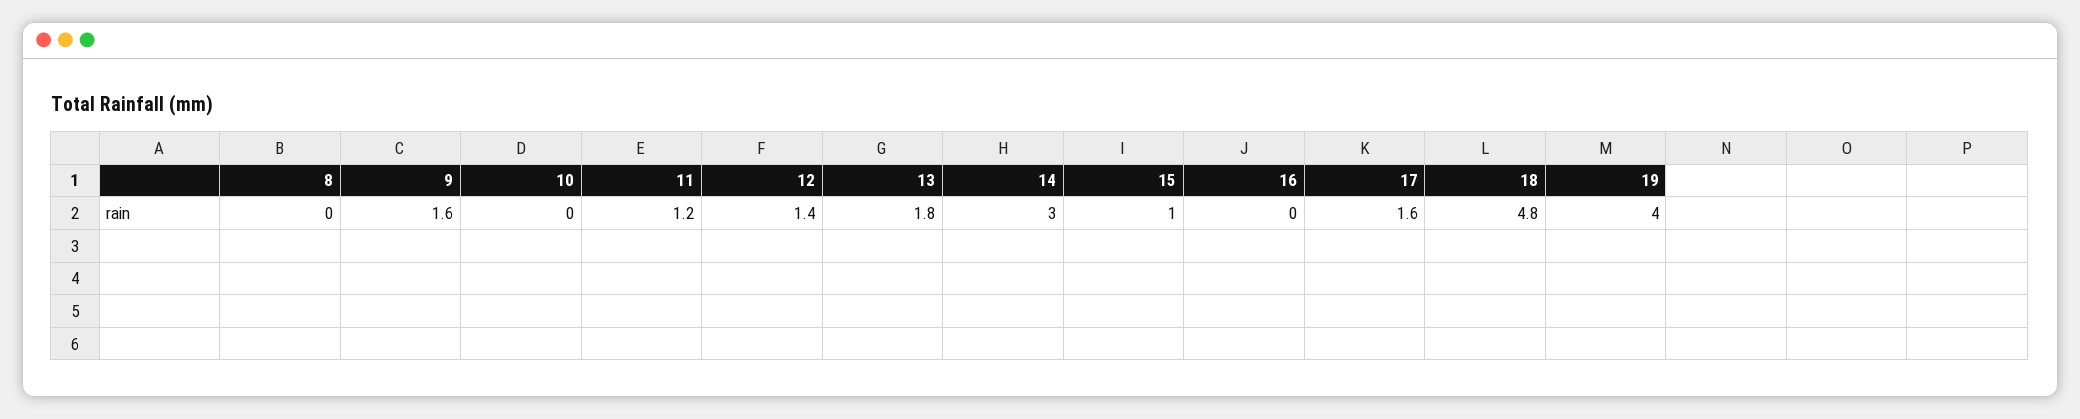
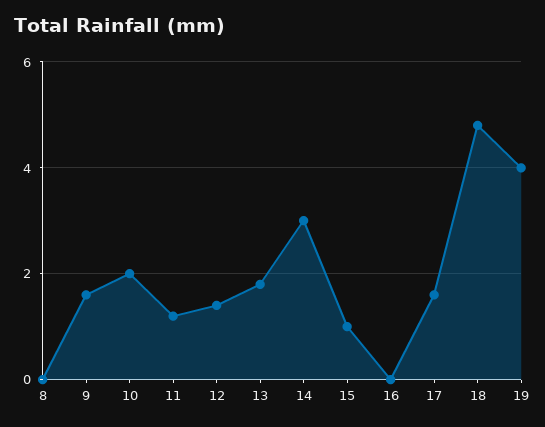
10: 0 -> 2

